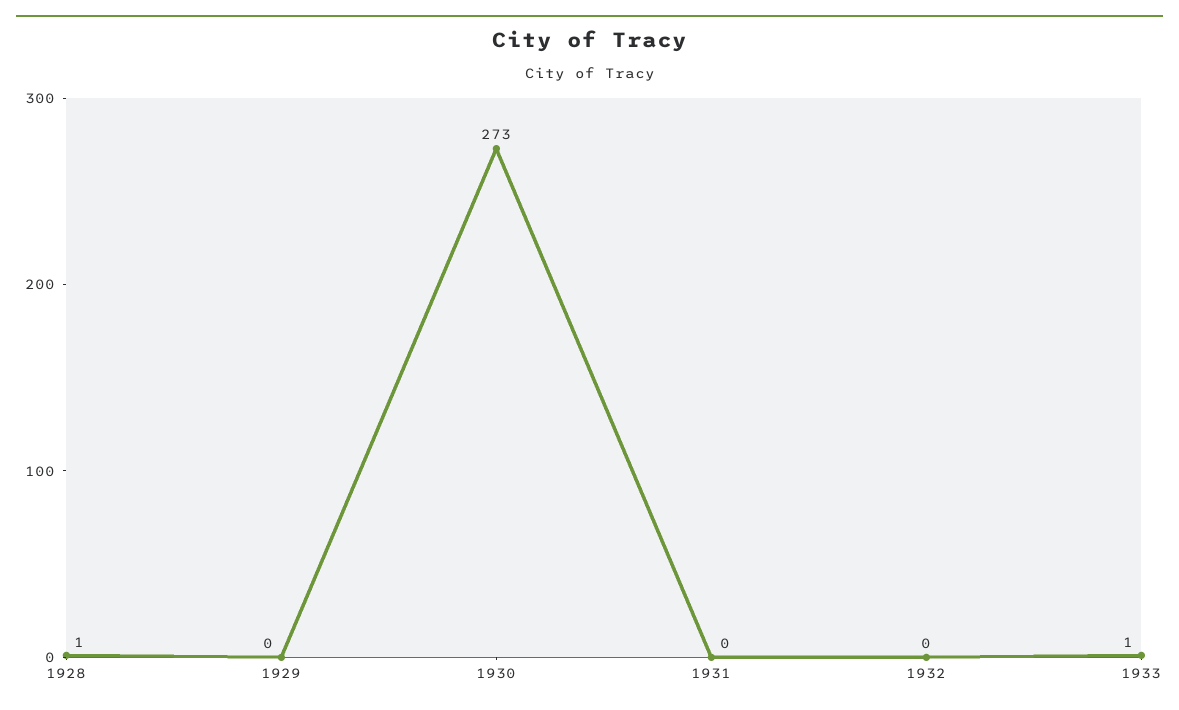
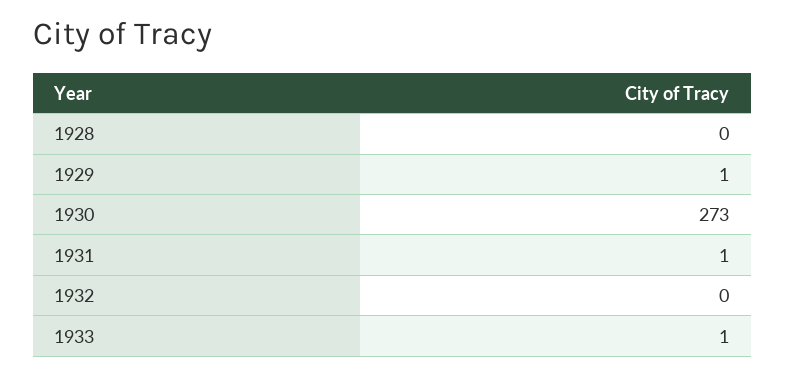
1928: 1 -> 0
1929: 0 -> 1
1931: 0 -> 1

